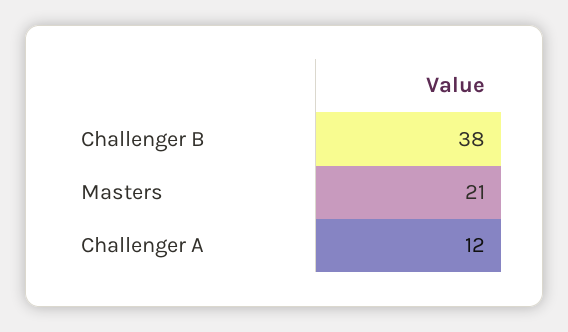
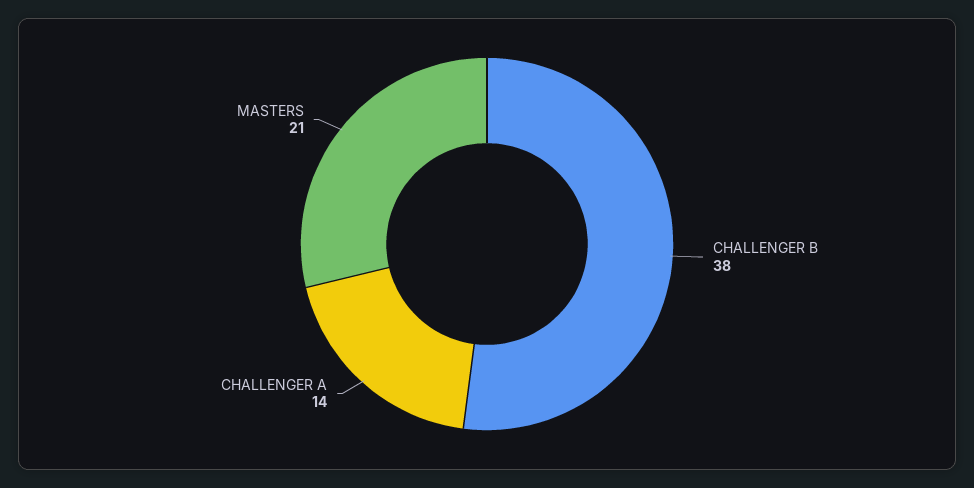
Challenger A: 12 -> 14

